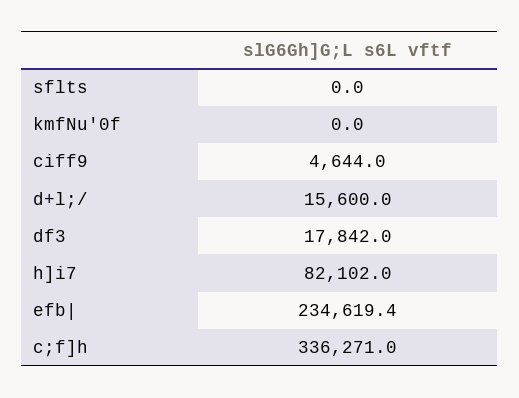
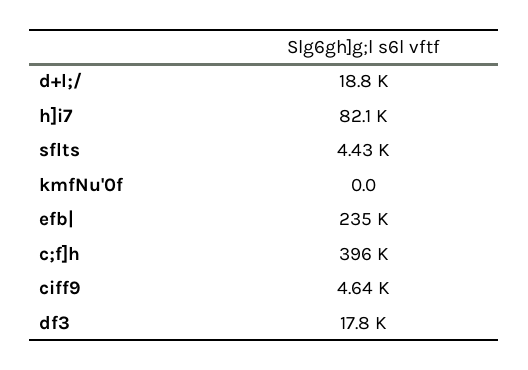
sflts: 0 -> 4430
d+l;/: 15600 -> 18800
c;f]h: 336271 -> 396000

